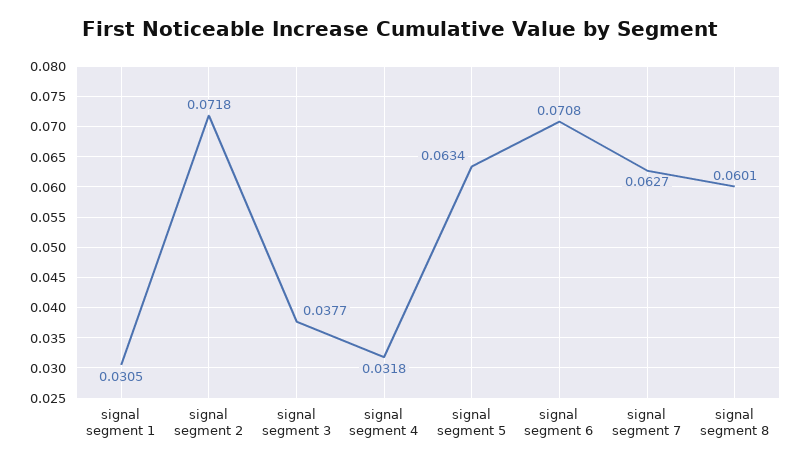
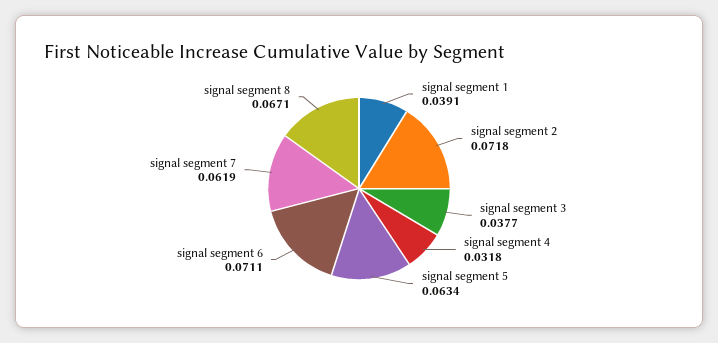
signal segment 1: 0.0305 -> 0.0391
signal segment 6: 0.0708 -> 0.0711
signal segment 7: 0.0627 -> 0.0619
signal segment 8: 0.0601 -> 0.0671

